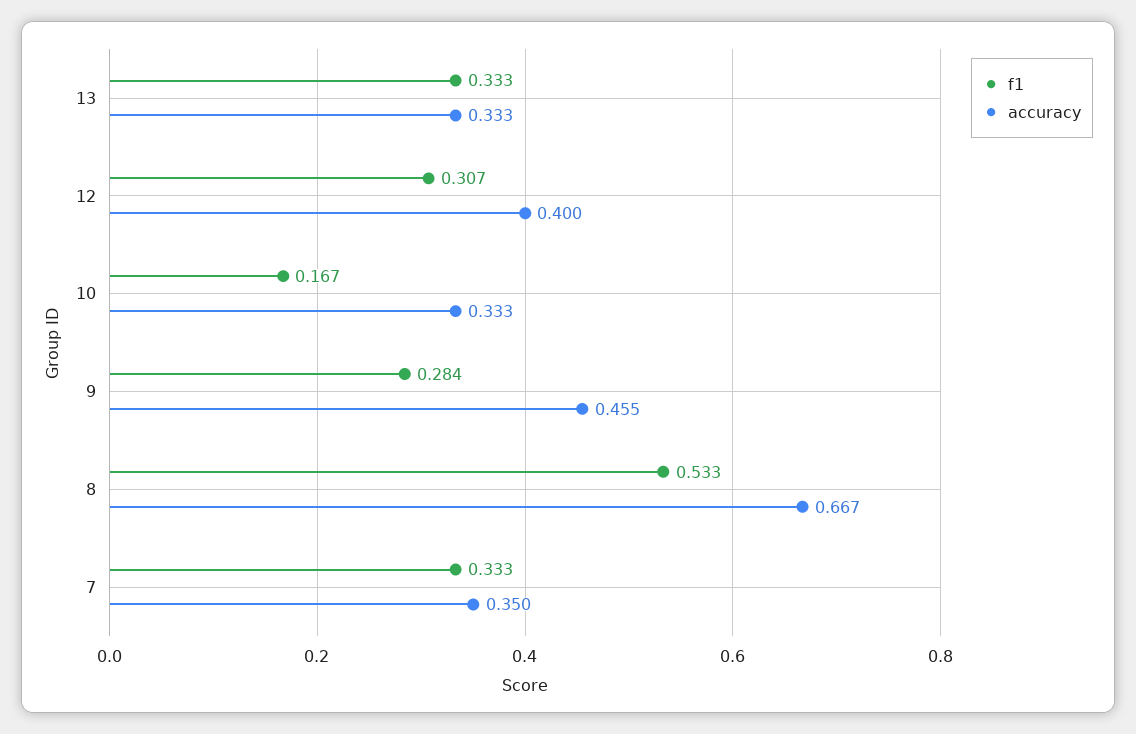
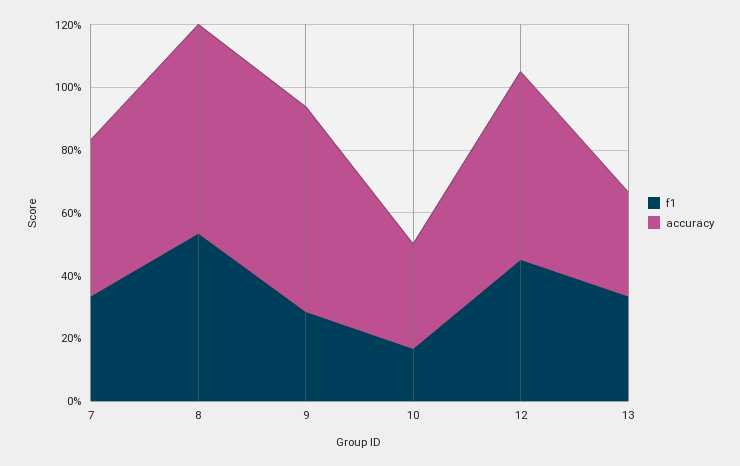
f1, 12: 0.307 -> 0.45
accuracy, 12: 0.4 -> 0.6
accuracy, 9: 0.455 -> 0.65
accuracy, 7: 0.35 -> 0.5

